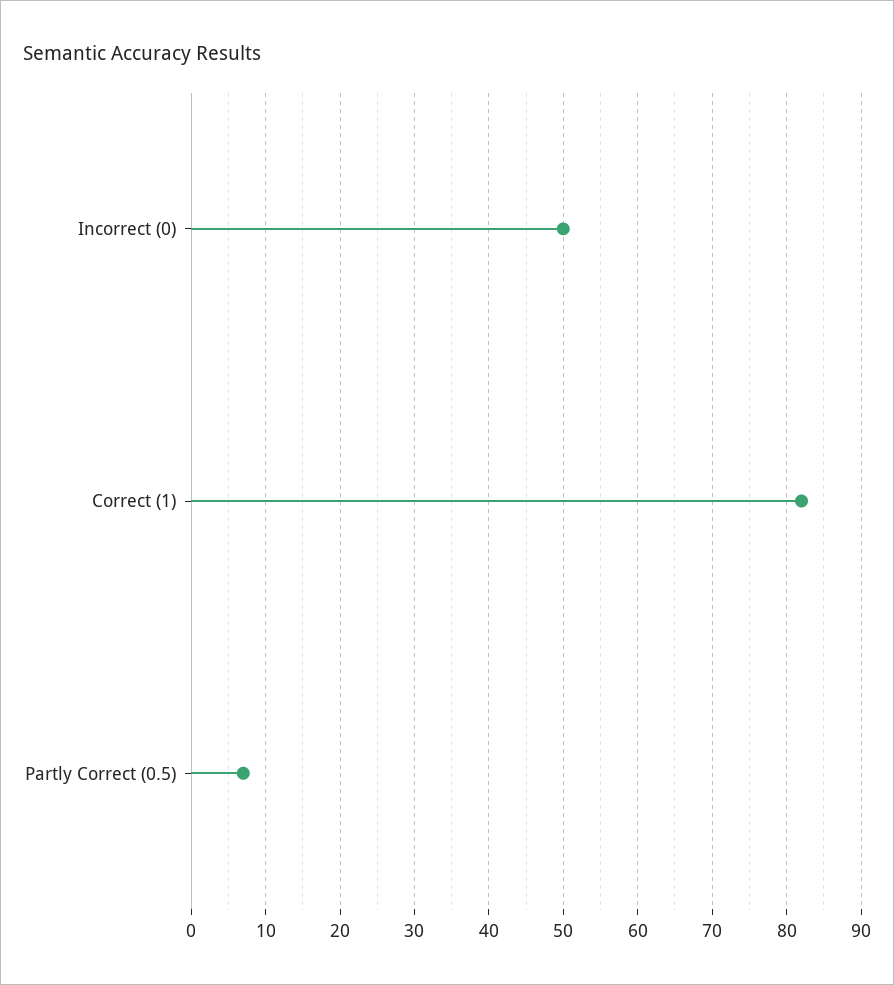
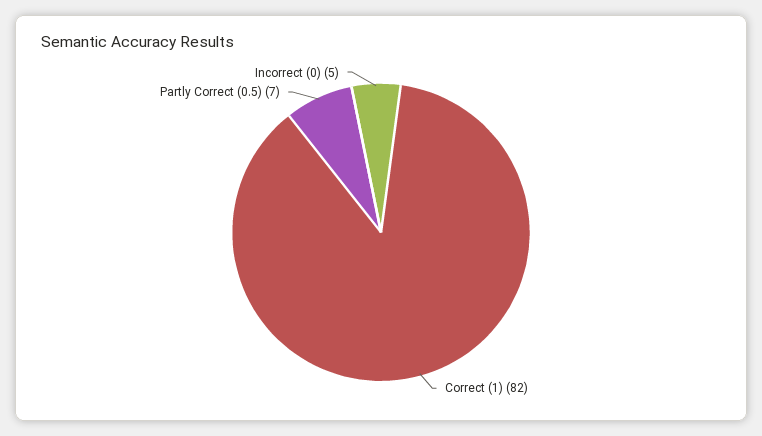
Incorrect (0): 50 -> 5

